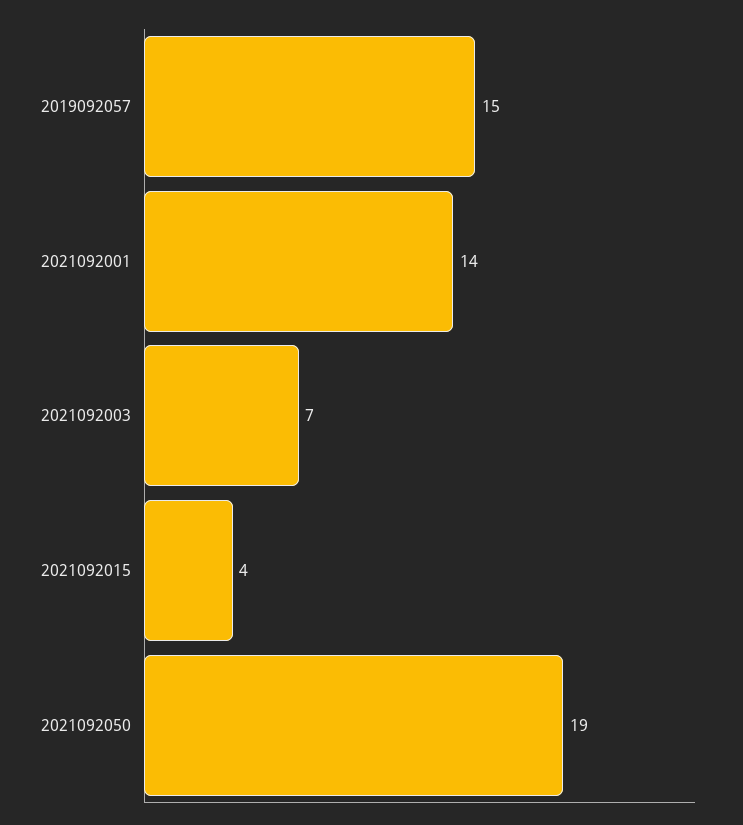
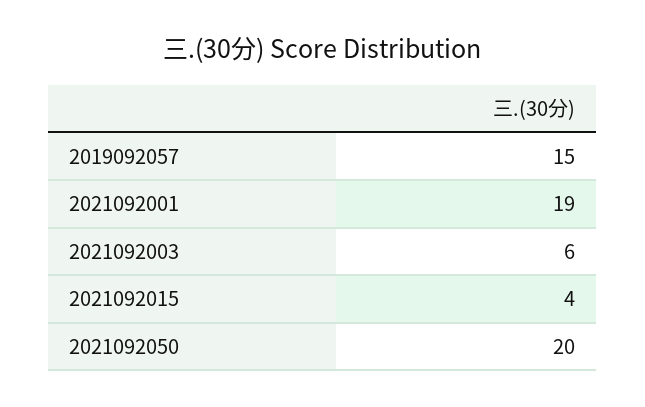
2021092001: 14 -> 19
2021092003: 7 -> 6
2021092050: 19 -> 20

